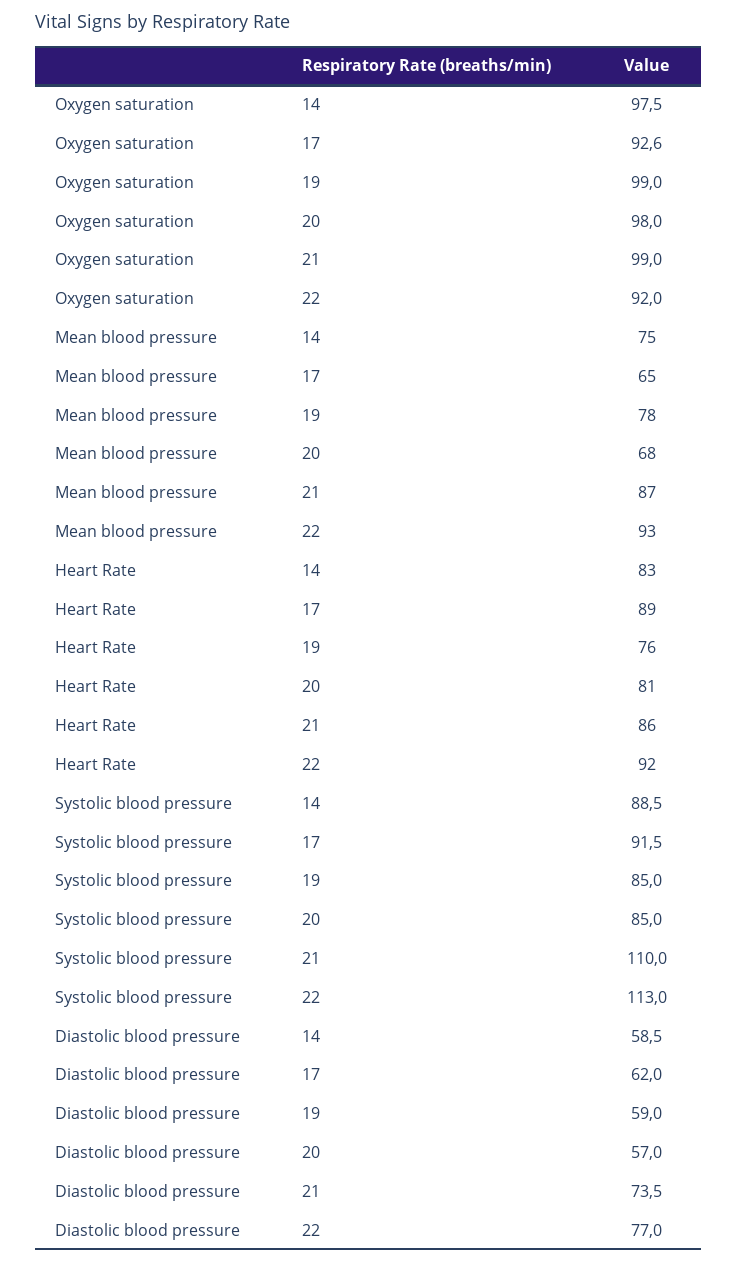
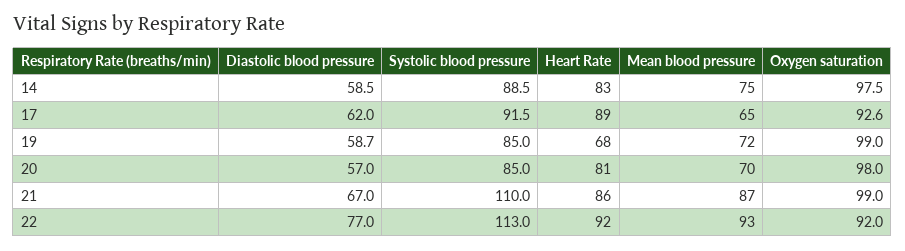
Mean blood pressure, 19: 78 -> 72
Mean blood pressure, 20: 68 -> 70
Heart Rate, 19: 76 -> 68
Diastolic blood pressure, 19: 59 -> 58.7
Diastolic blood pressure, 21: 73.5 -> 67

